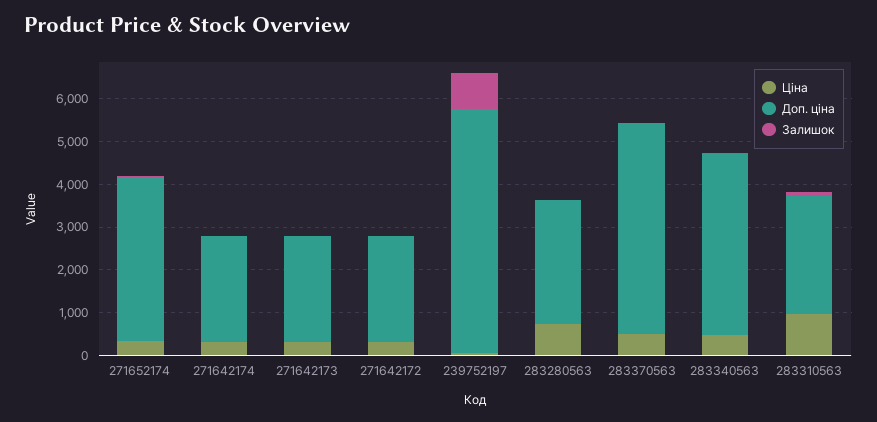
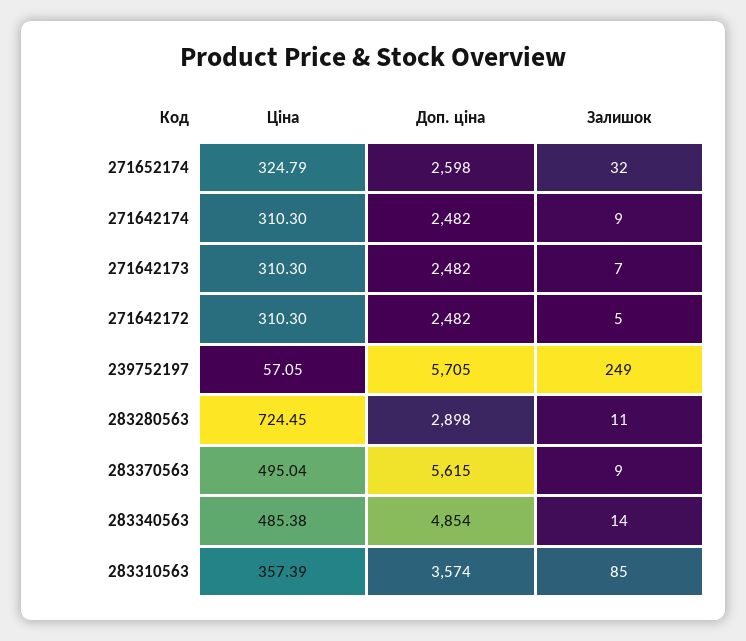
Доп. ціна, 271652174: 3800 -> 2598
Залишок, 239752197: 800 -> 249
Доп. ціна, 283370563: 5000 -> 5615
Доп. ціна, 283340563: 4200 -> 4854
Ціна, 283310563: 1000 -> 357.39
Доп. ціна, 283310563: 2800 -> 3574

